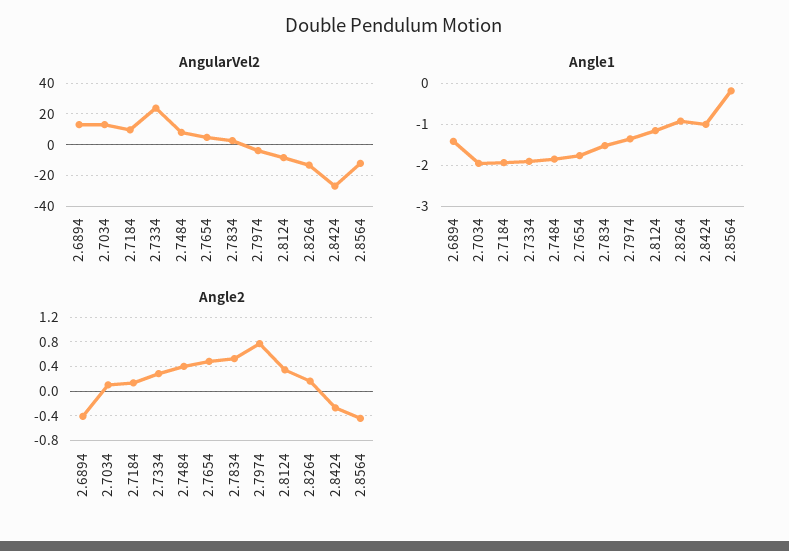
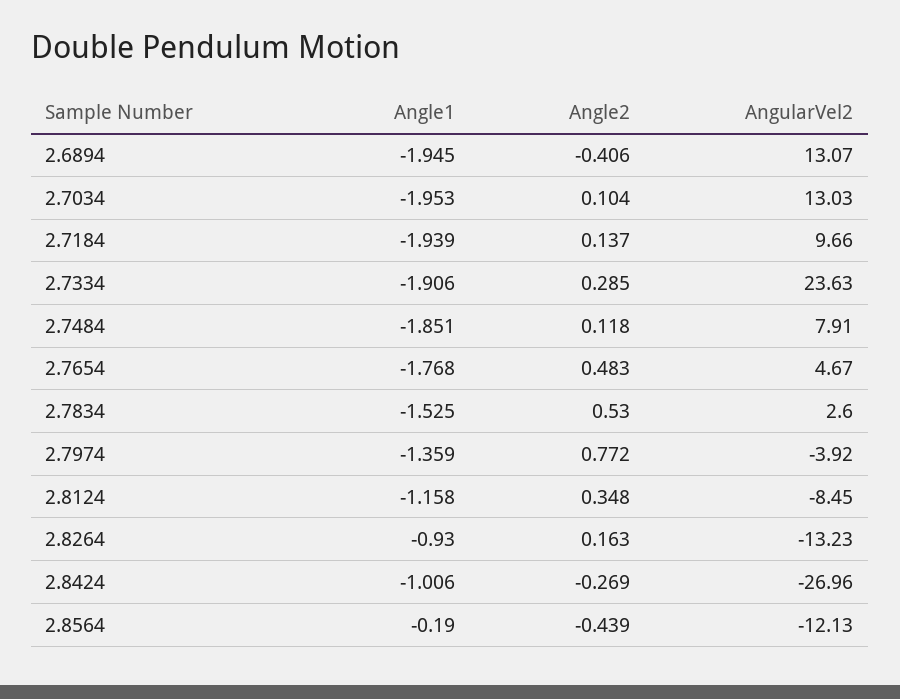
Angle1, 2.6894: -1.4 -> -1.945
Angle2, 2.7484: 0.4 -> 0.118

